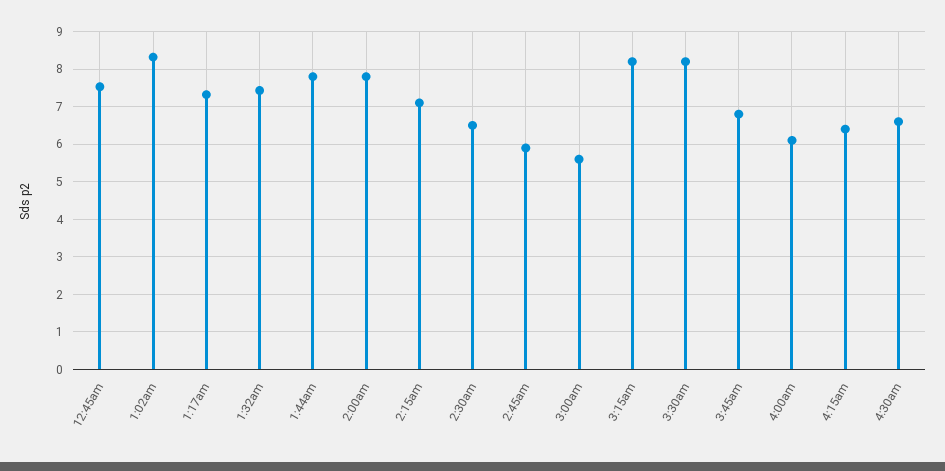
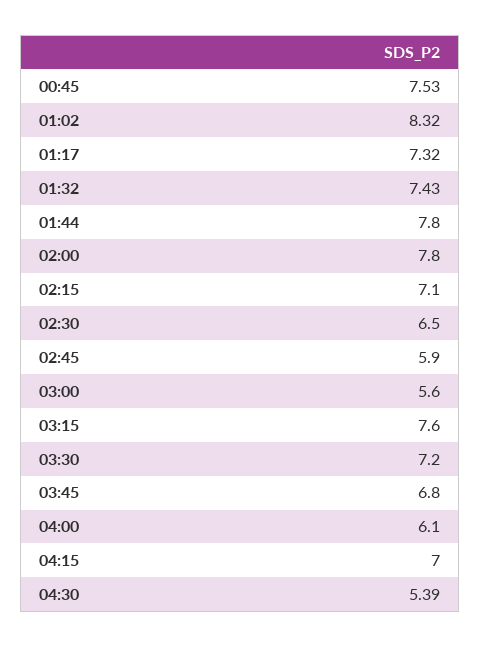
3:15am: 8.2 -> 7.6
3:30am: 8.2 -> 7.2
4:15am: 6.4 -> 7
4:30am: 6.6 -> 5.39

